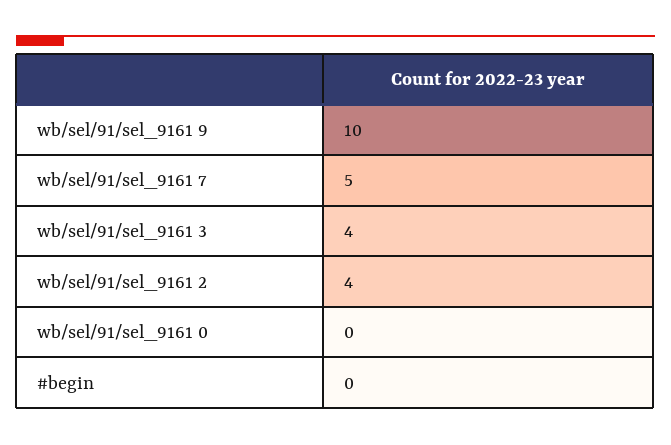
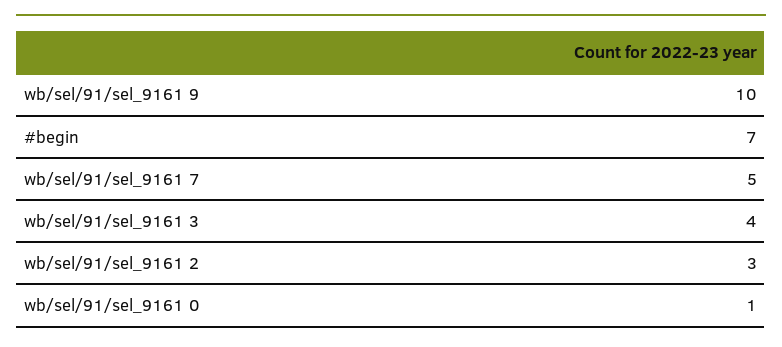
wb/sel/91/sel_9161 2: 4 -> 3
wb/sel/91/sel_9161 0: 0 -> 1
#begin: 0 -> 7

